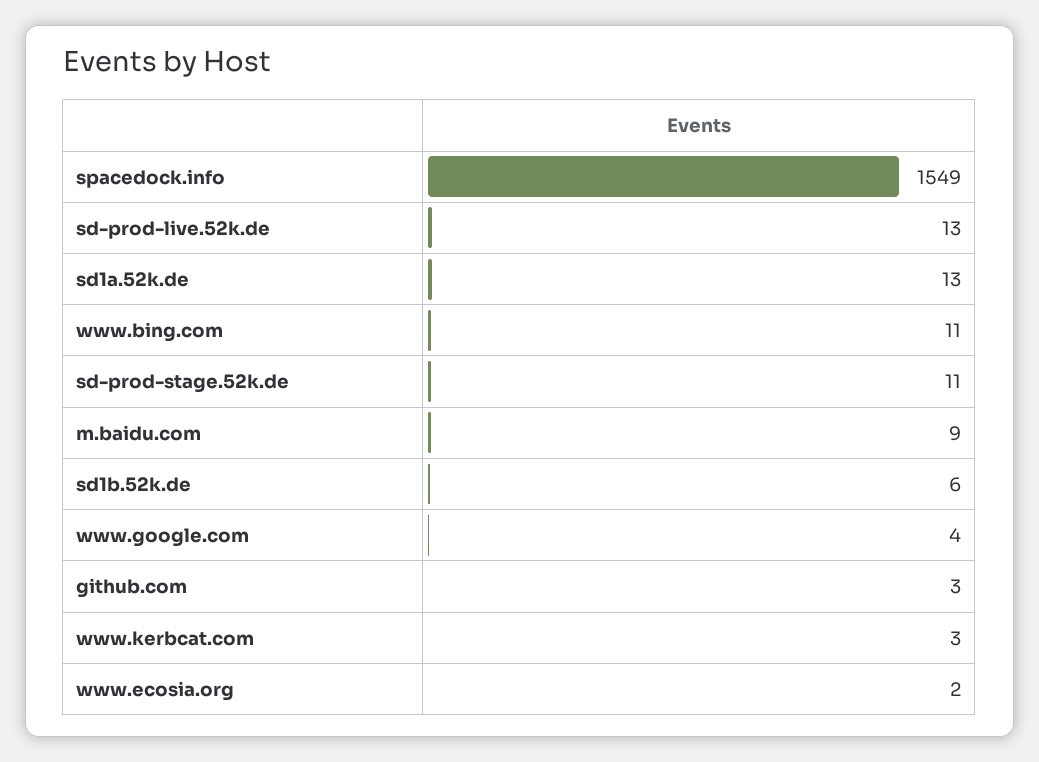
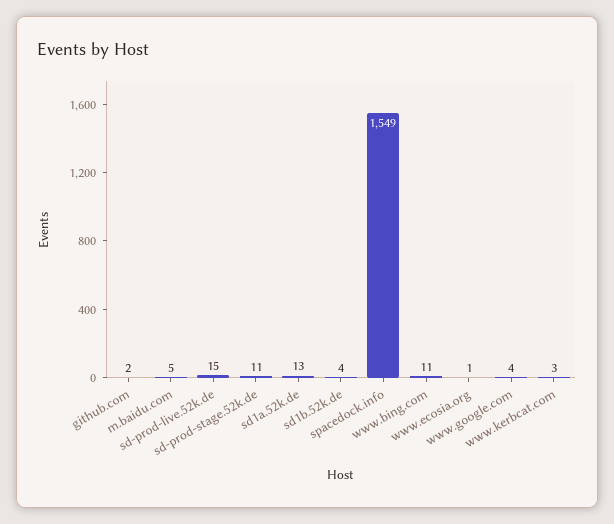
sd-prod-live.52k.de: 13 -> 15
m.baidu.com: 9 -> 5
sd1b.52k.de: 6 -> 4
github.com: 3 -> 2
www.ecosia.org: 2 -> 1

